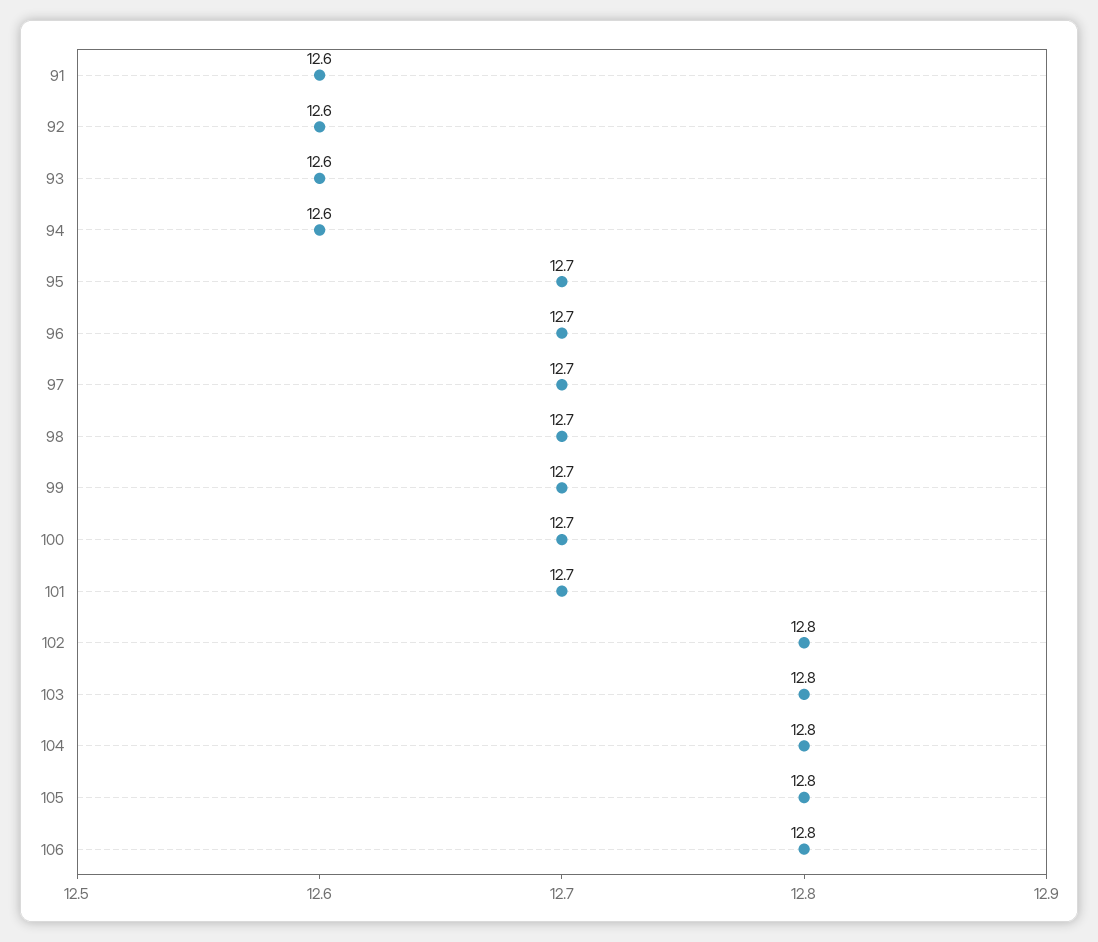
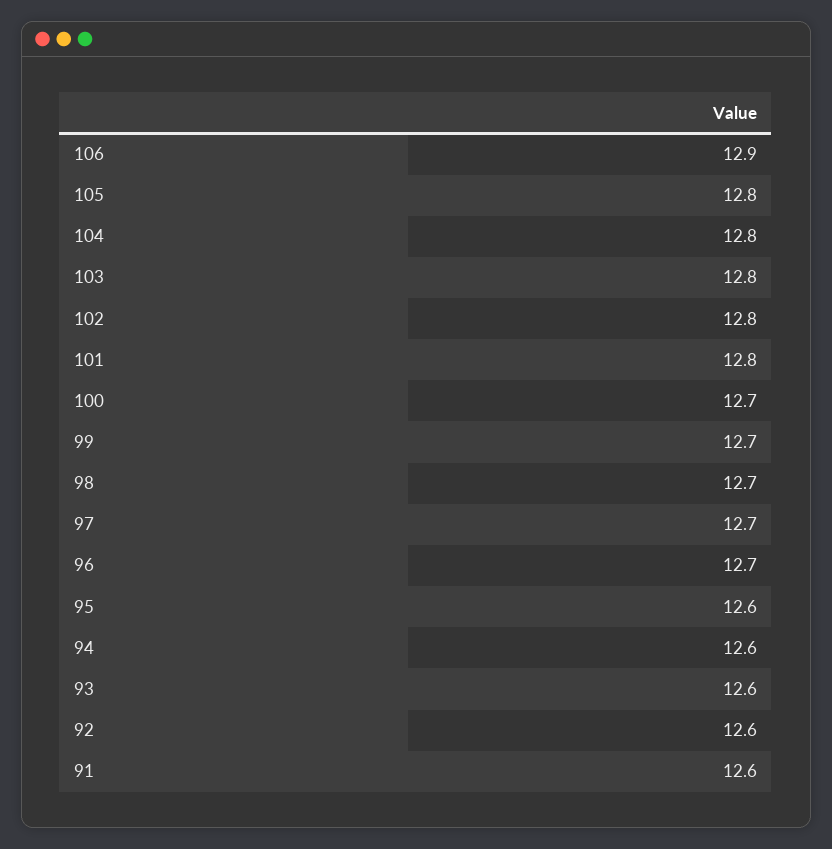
95: 12.7 -> 12.6
101: 12.7 -> 12.8
106: 12.8 -> 12.9

